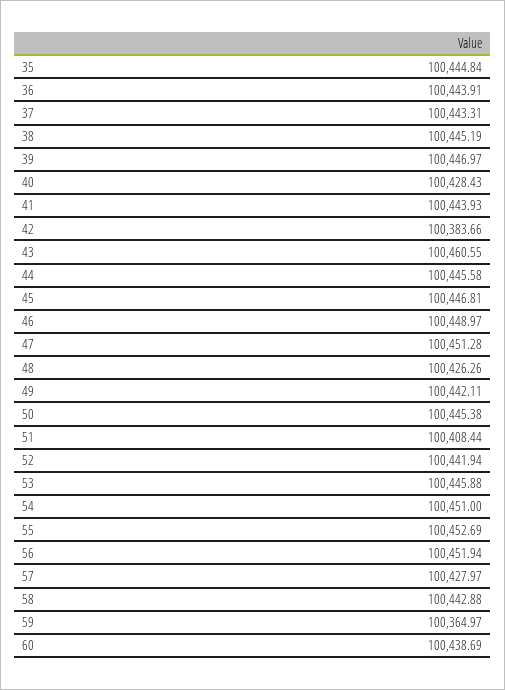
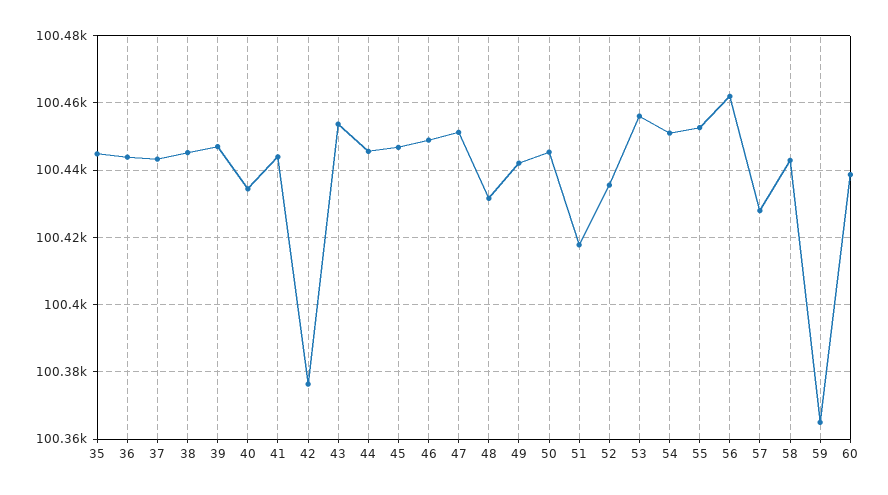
40: 100428.43 -> 100434
42: 100383.66 -> 100376
43: 100460.55 -> 100454
48: 100426.26 -> 100432
51: 100408.44 -> 100418
52: 100441.94 -> 100436
53: 100445.88 -> 100456
56: 100451.94 -> 100462

